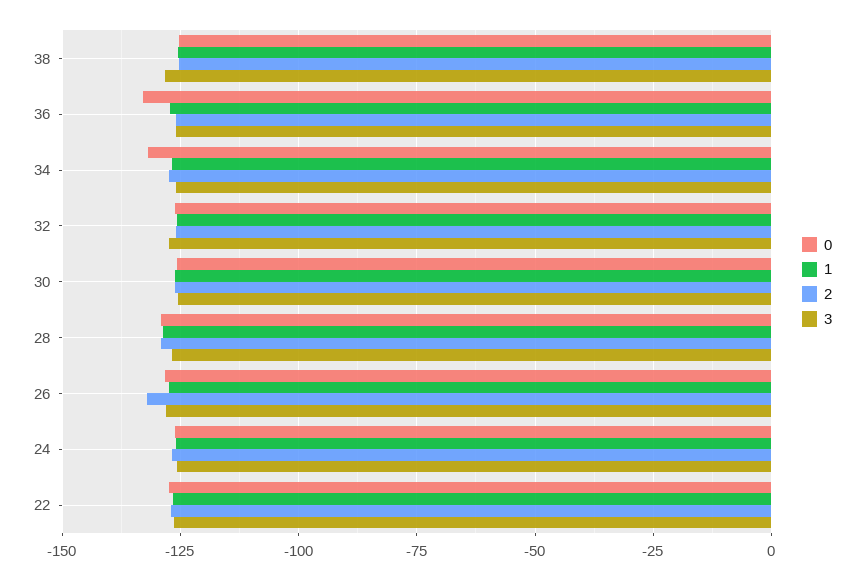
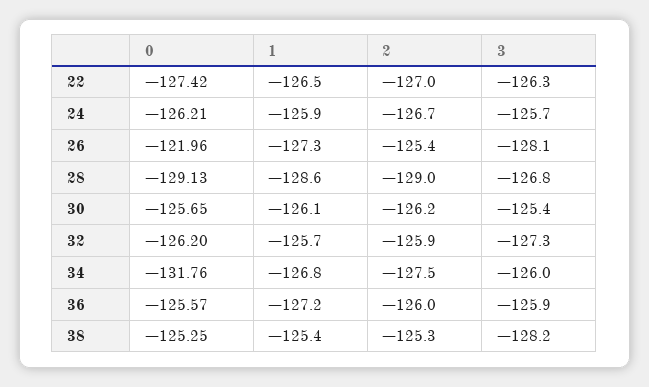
0, 36: -132.5 -> -125.57
0, 26: -127.5 -> -121.96
2, 26: -132.5 -> -125.4

